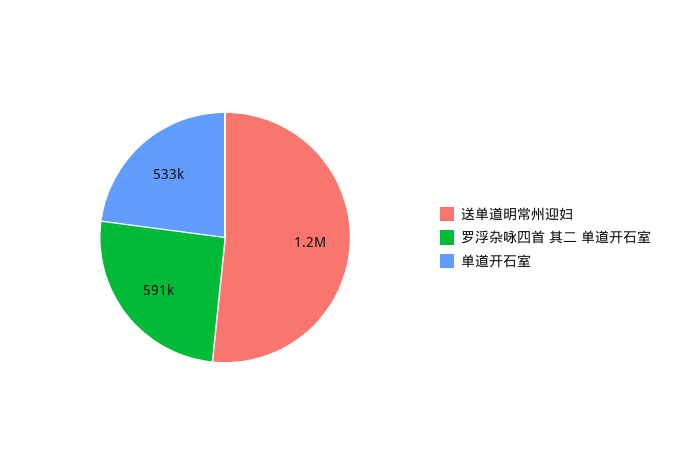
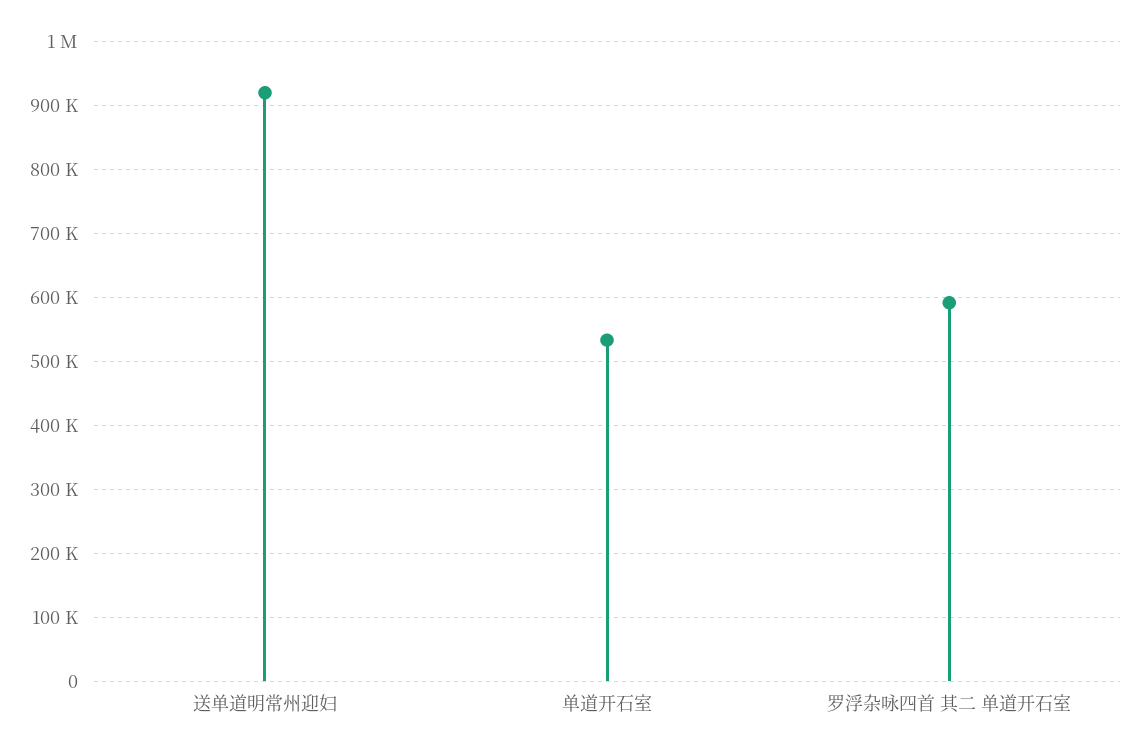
送单道明常州迎妇: 1200000 -> 920000

